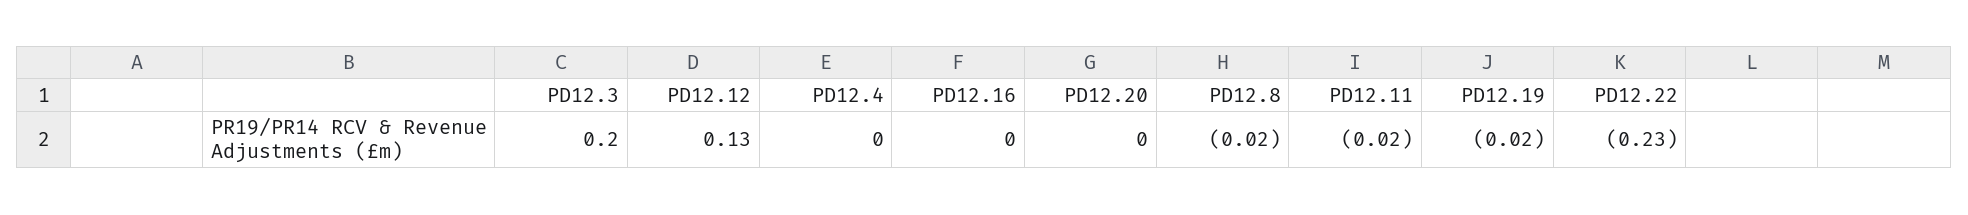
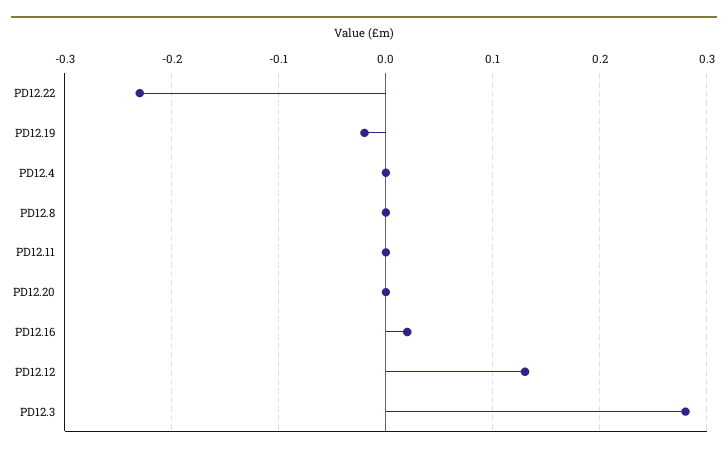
PD12.3: 0.2 -> 0.28
PD12.16: 0 -> 0.02
PD12.8: -0.02 -> 0
PD12.11: -0.02 -> 0

